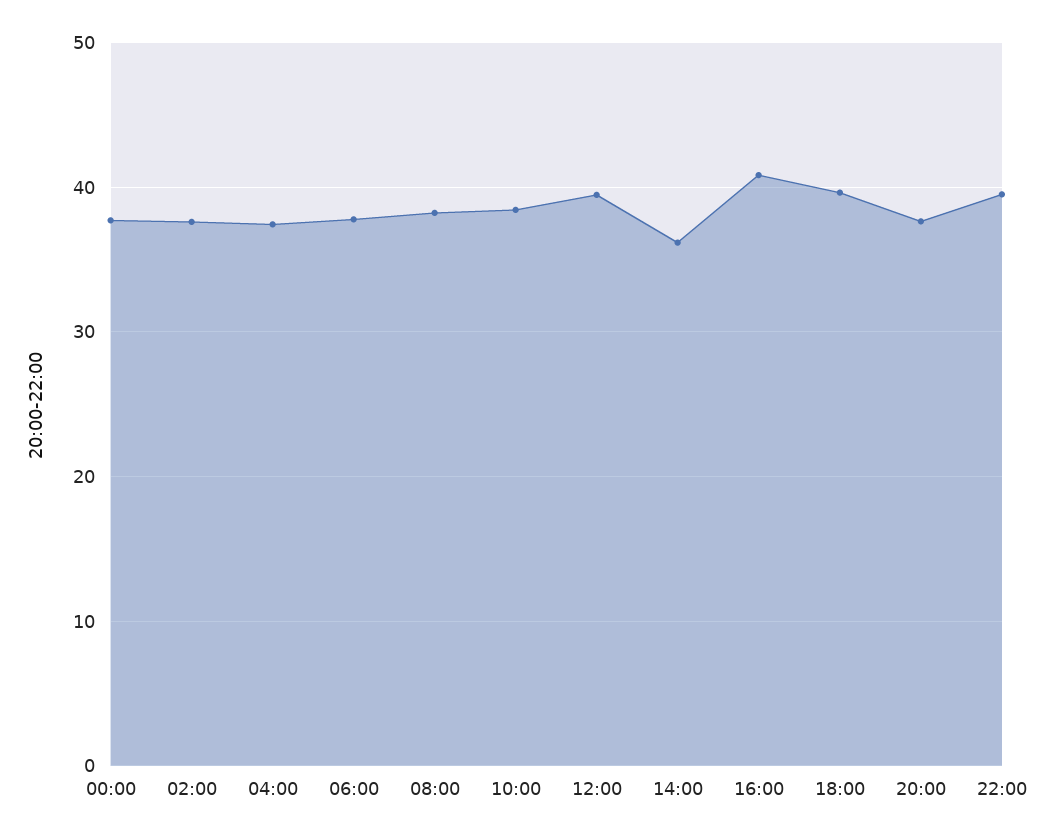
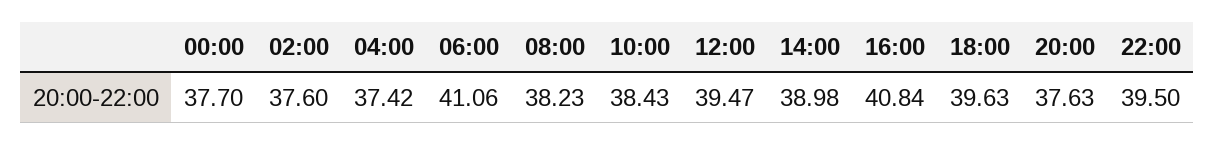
06:00: 38 -> 41.06
14:00: 36 -> 38.98

